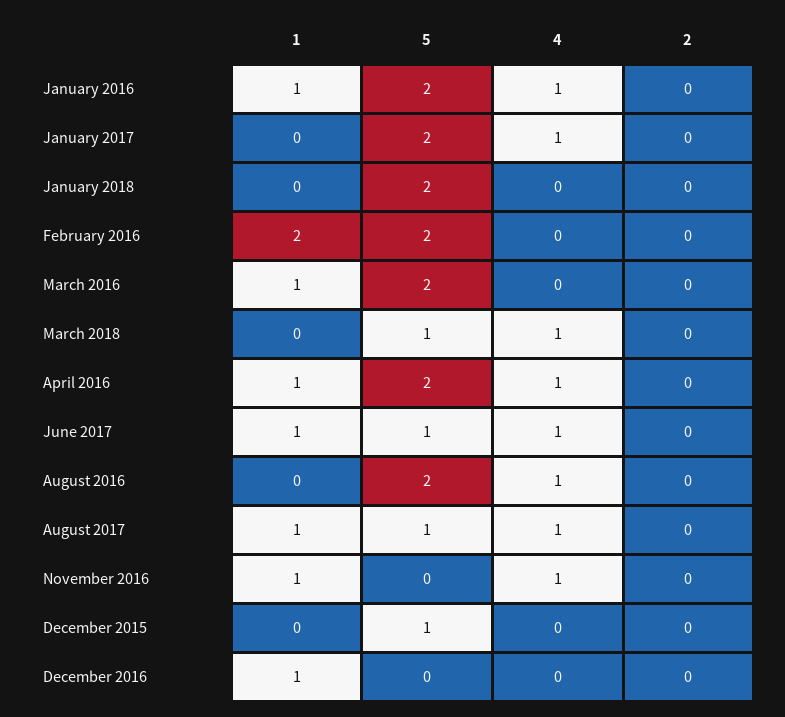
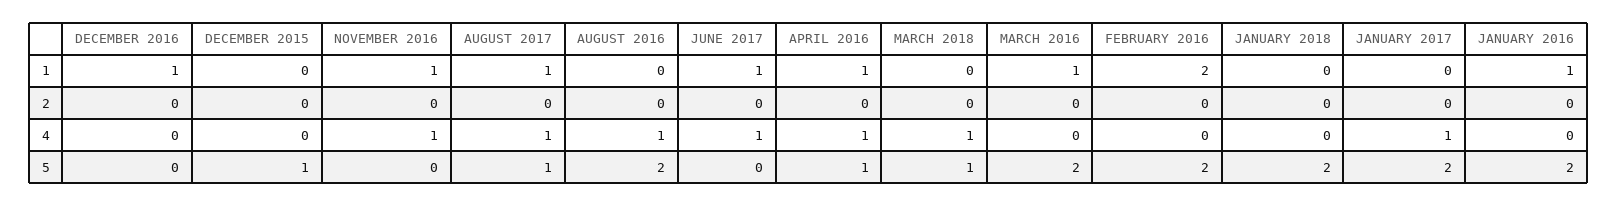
4, January 2016: 1 -> 0
5, April 2016: 2 -> 1
5, June 2017: 1 -> 0

